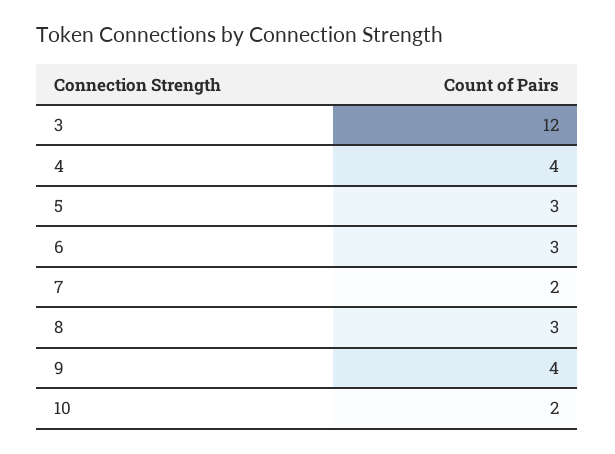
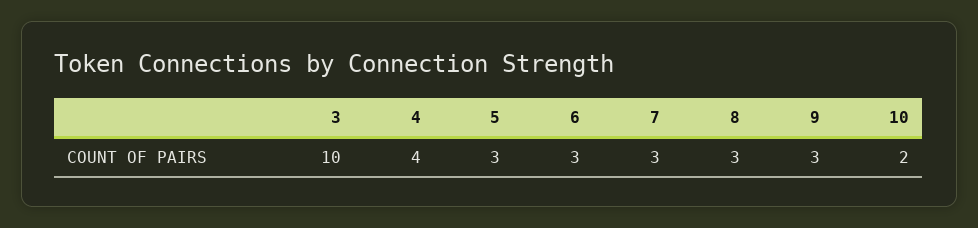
3: 12 -> 10
7: 2 -> 3
9: 4 -> 3

